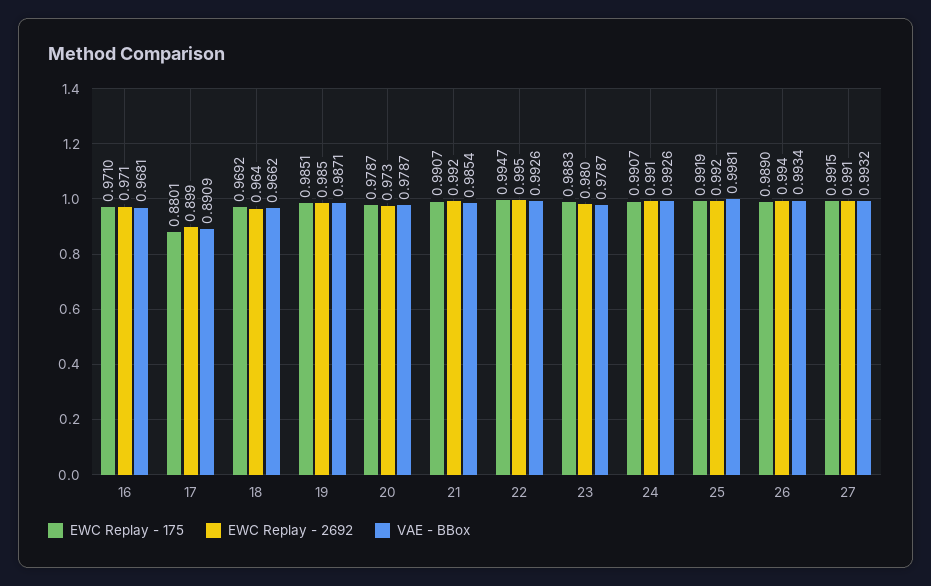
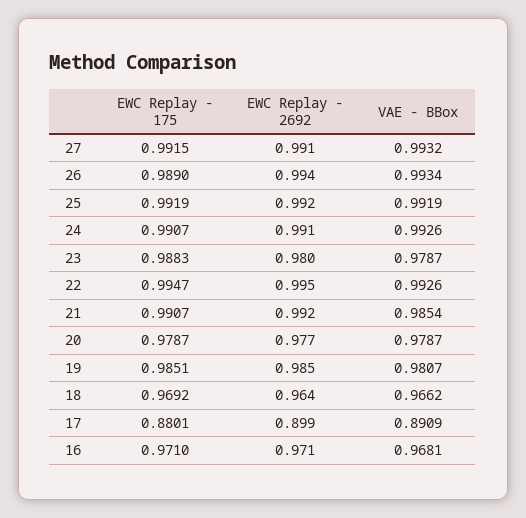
VAE - BBox, 19: 0.9871 -> 0.9807
EWC Replay - 2692, 20: 0.973 -> 0.977
VAE - BBox, 25: 0.9981 -> 0.9919

